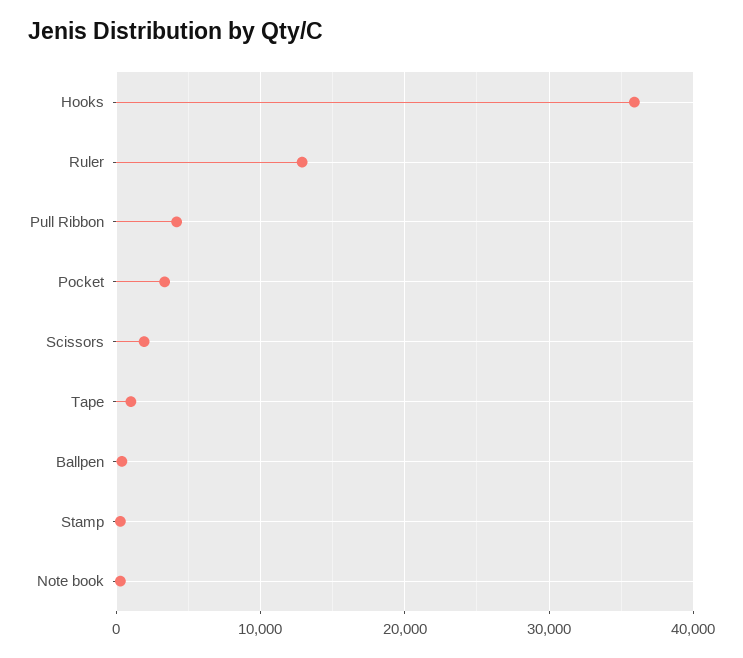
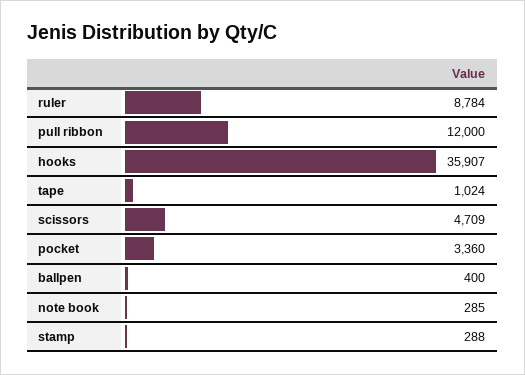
Ruler: 13000 -> 8784
Pull Ribbon: 4000 -> 12000
Scissors: 2000 -> 4709

